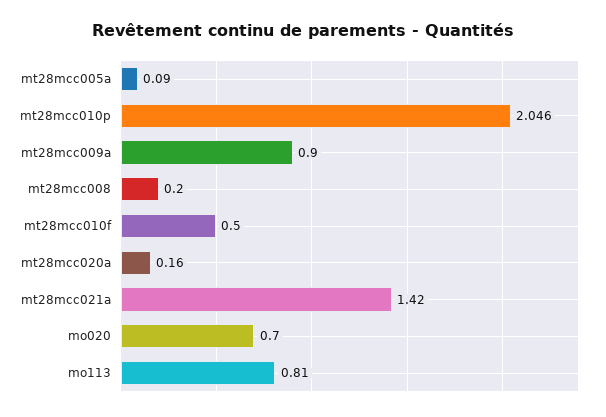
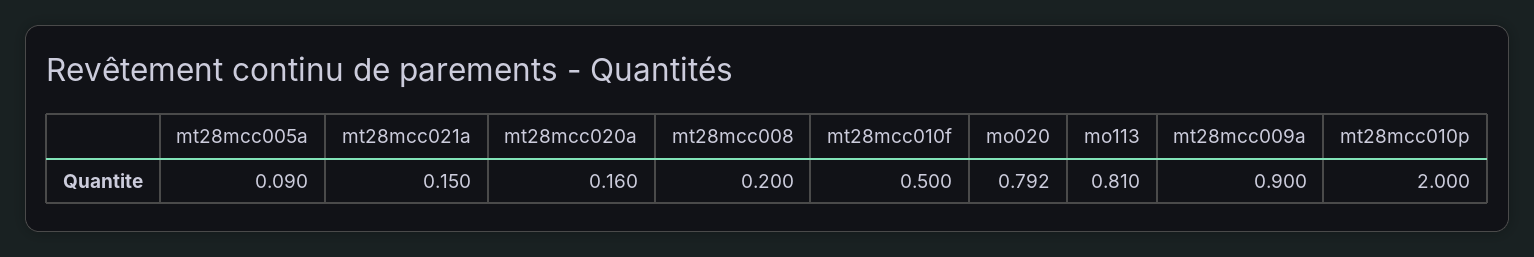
mt28mcc010p: 2.046 -> 2
mt28mcc021a: 1.42 -> 0.15
mo020: 0.7 -> 0.792

